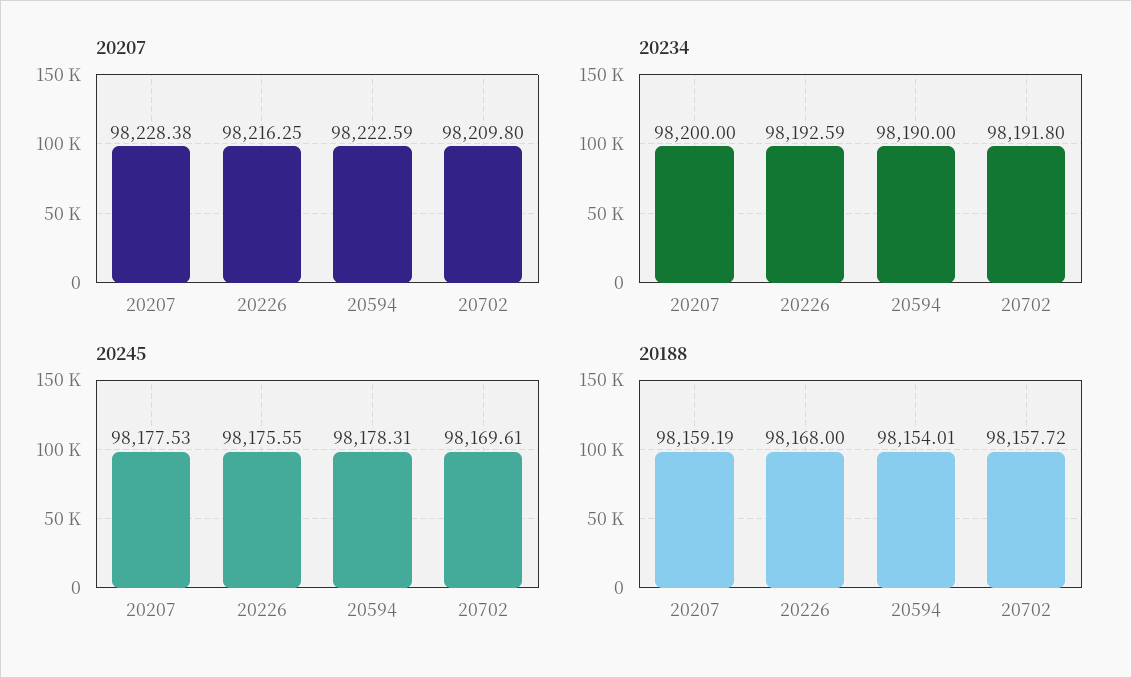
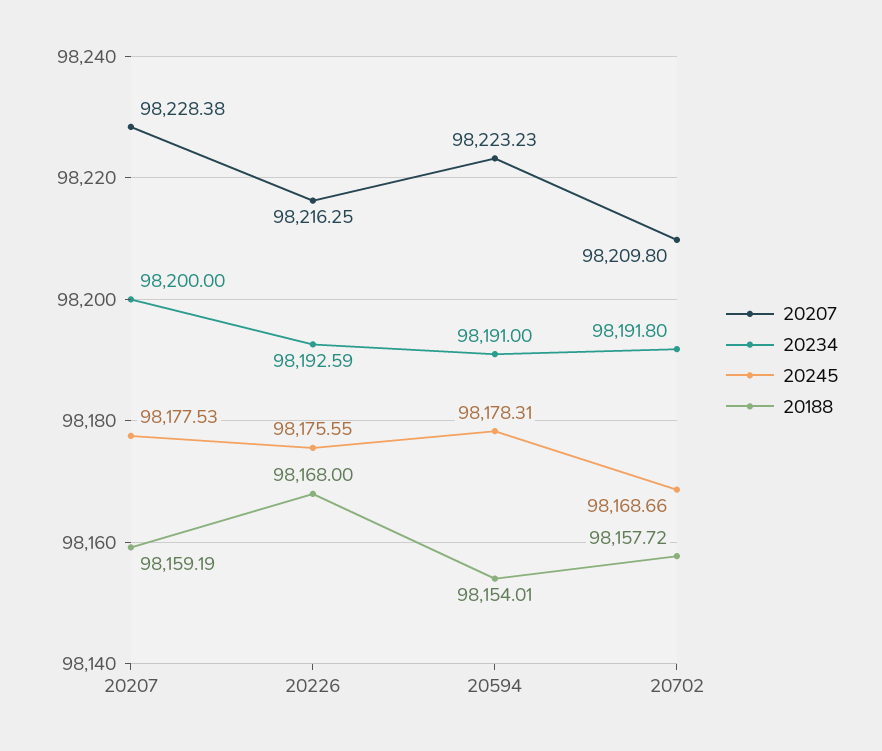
20207, 20594: 98222.59 -> 98223.23
20234, 20594: 98190 -> 98191
20245, 20702: 98169.61 -> 98168.66

